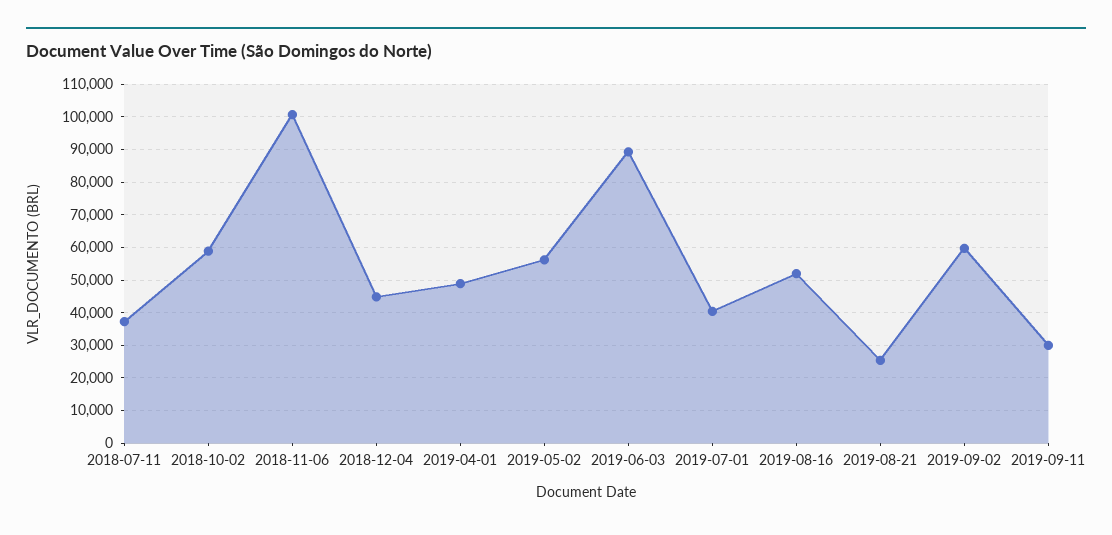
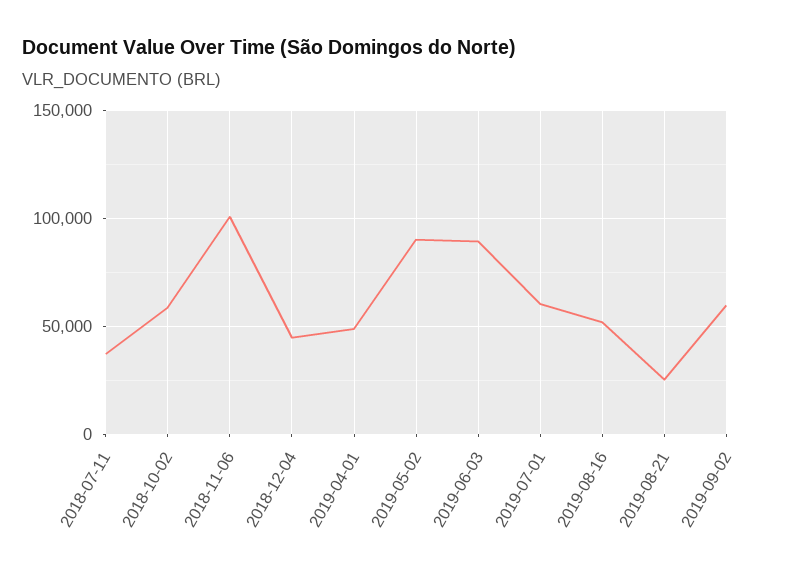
2019-05-02: 56000 -> 90000
2019-07-01: 40000 -> 60000
2019-09-11: 30000 -> none

